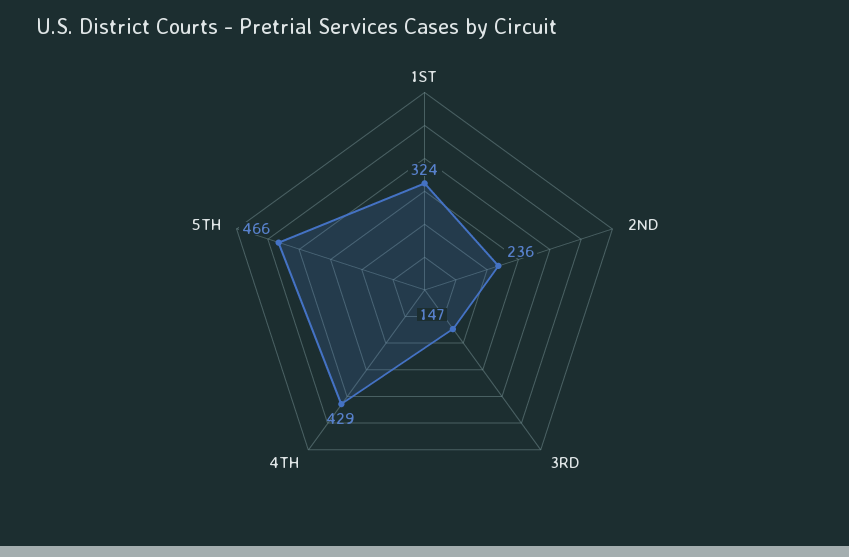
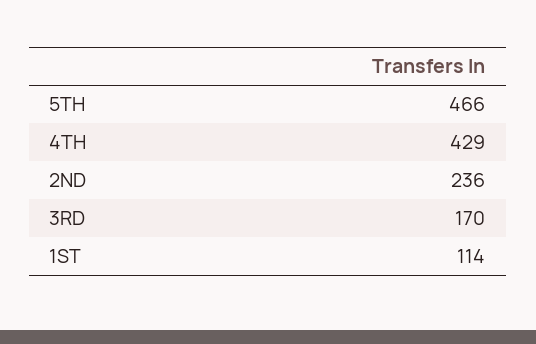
1ST: 324 -> 114
3RD: 147 -> 170

